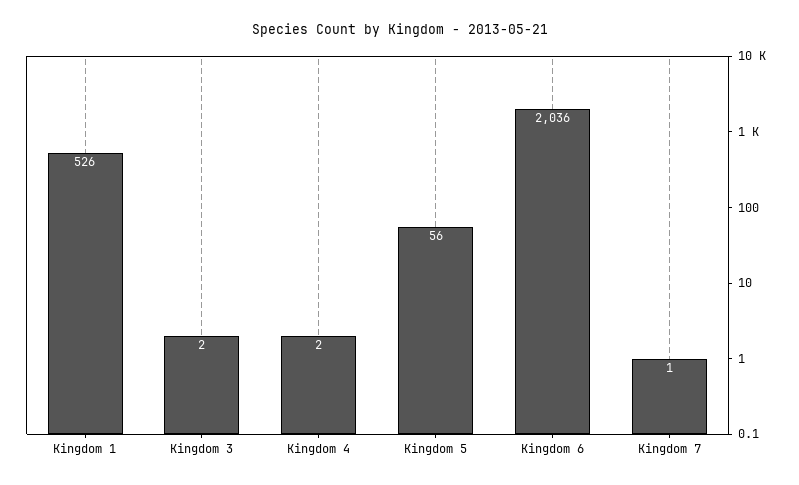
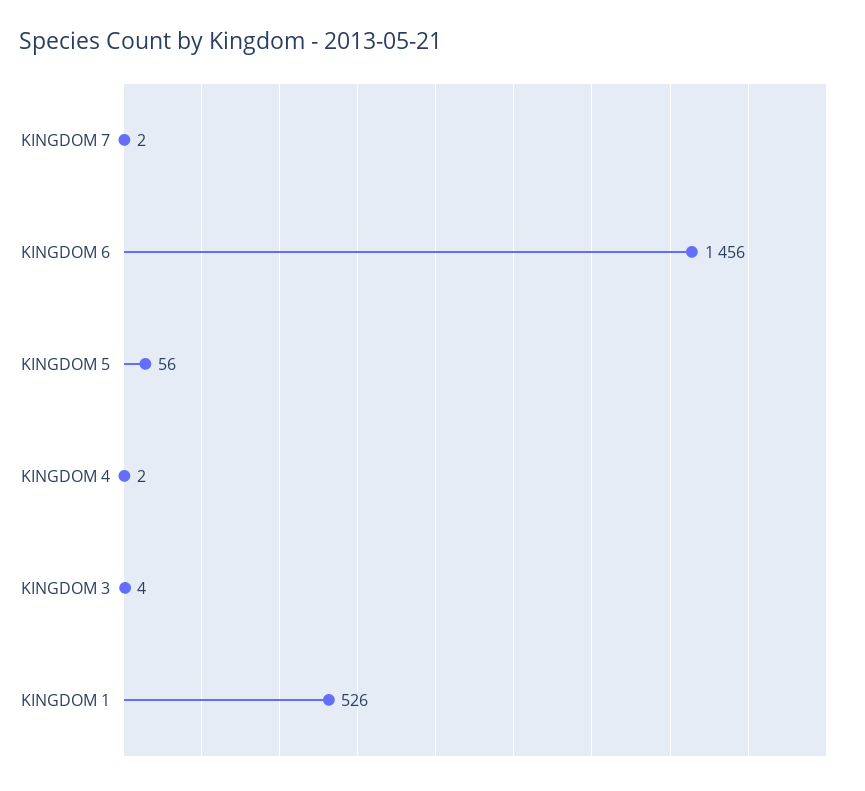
Kingdom 3: 2 -> 4
Kingdom 6: 2036 -> 1456
Kingdom 7: 1 -> 2

